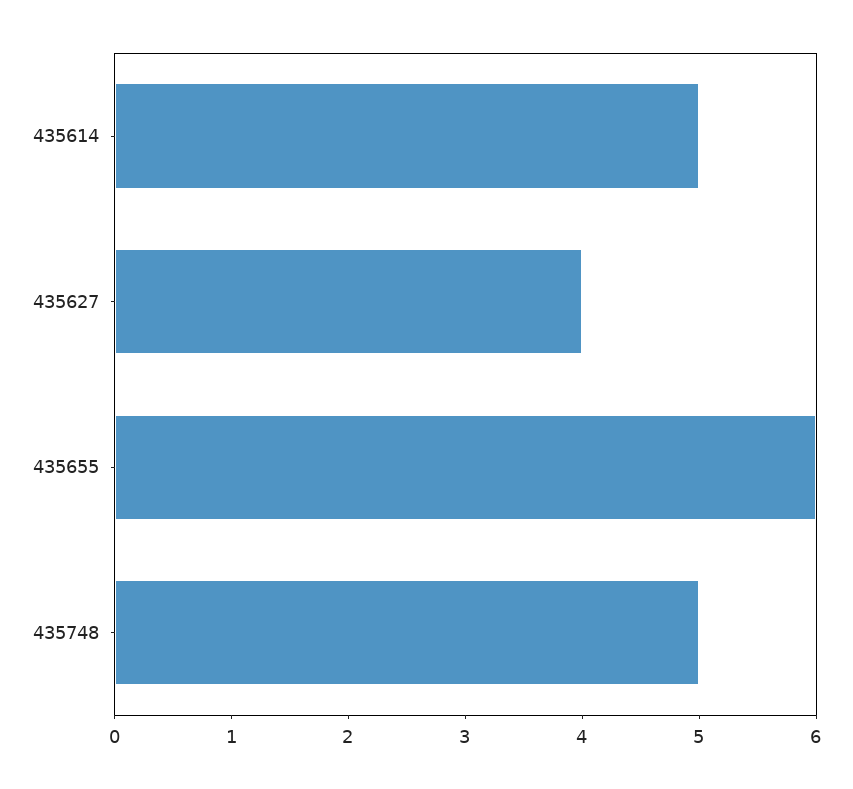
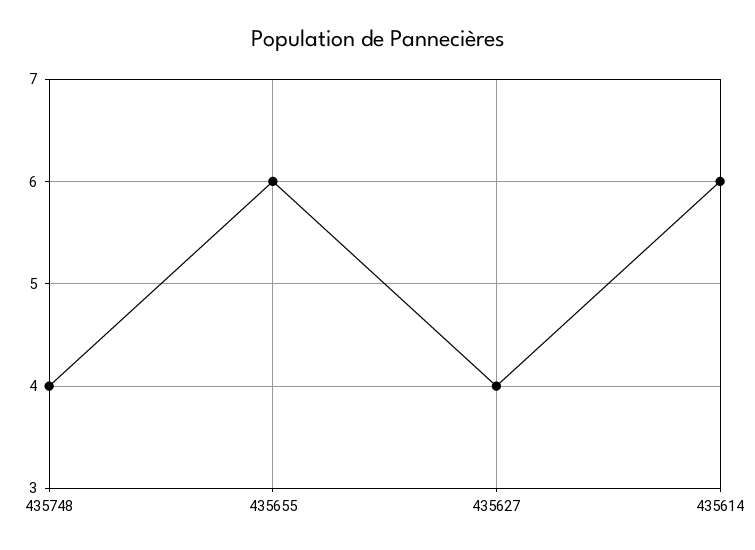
435614: 5 -> 6
435748: 5 -> 4

